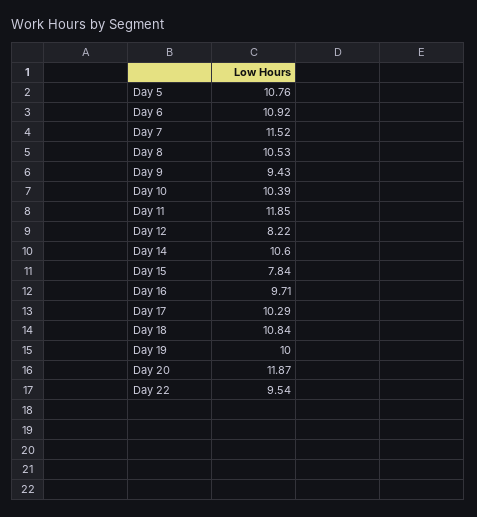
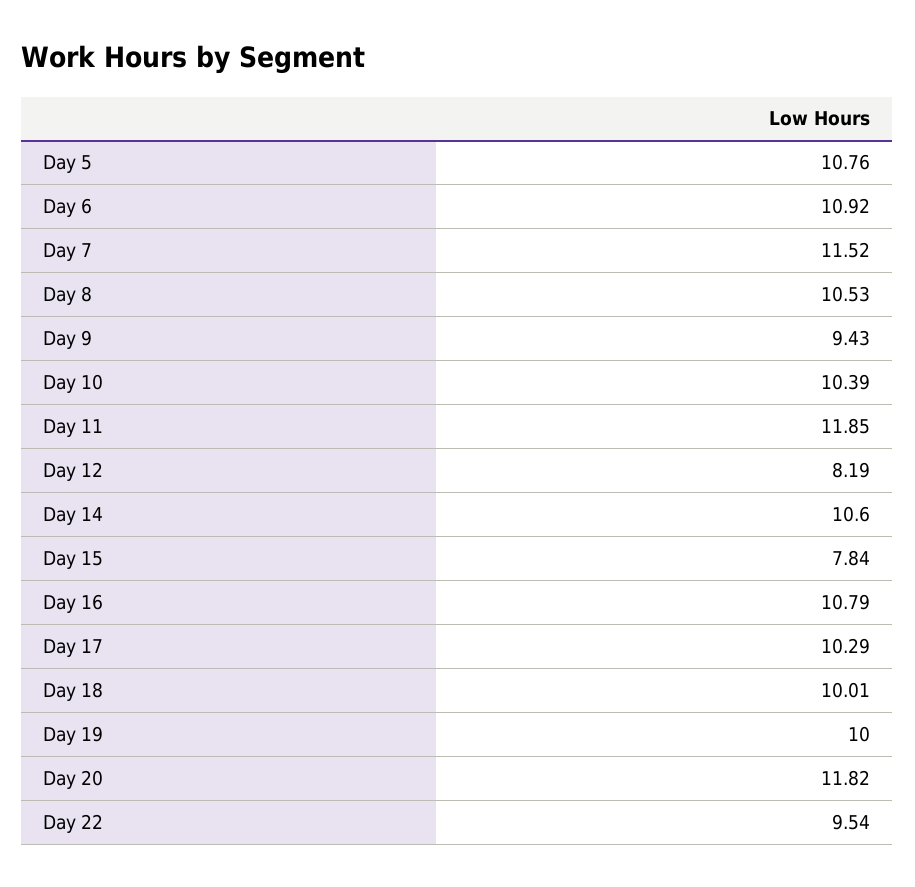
Day 12: 8.22 -> 8.19
Day 16: 9.71 -> 10.79
Day 18: 10.84 -> 10.01
Day 20: 11.87 -> 11.82

